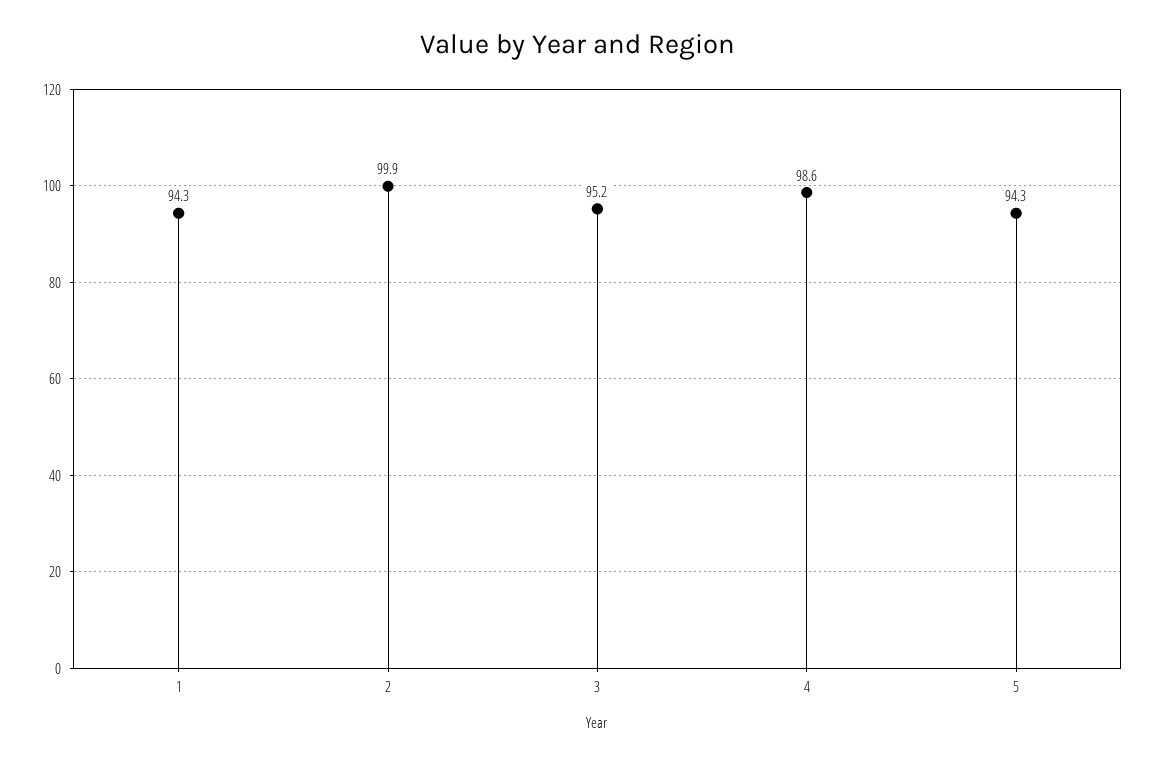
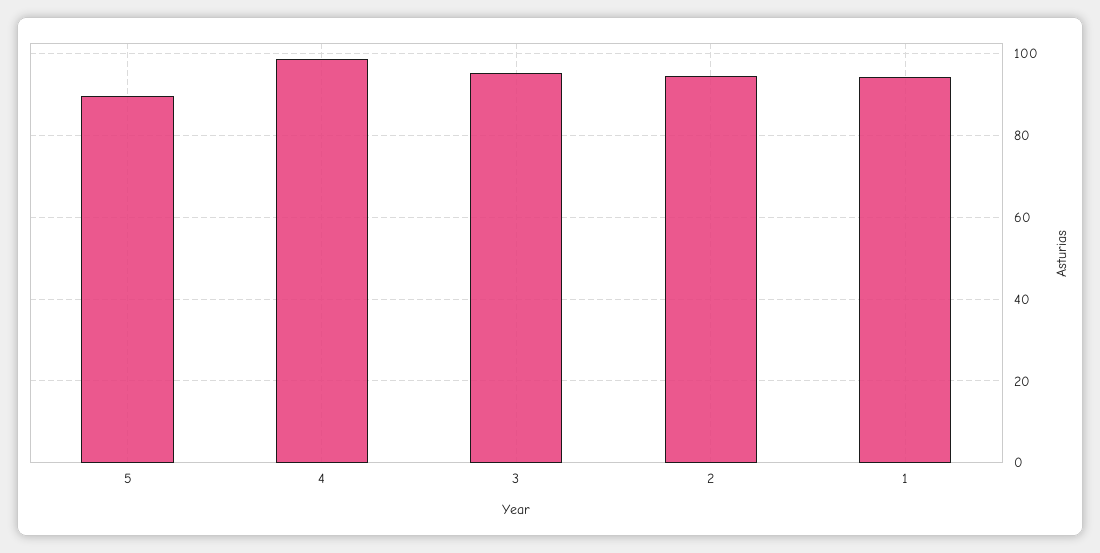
2: 99.9 -> 94
5: 94.3 -> 90

